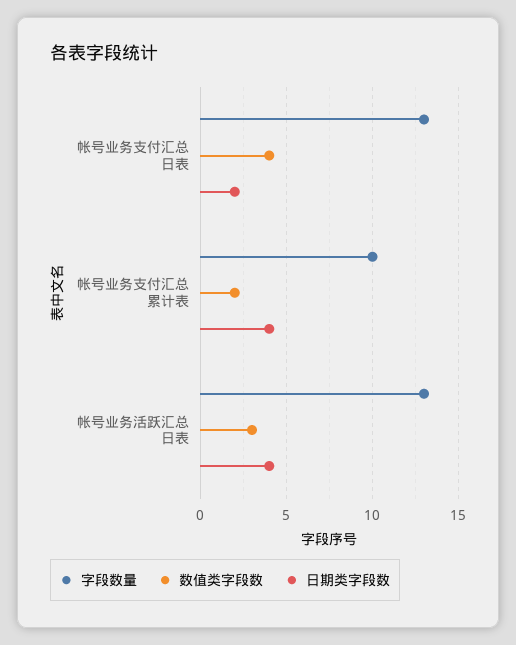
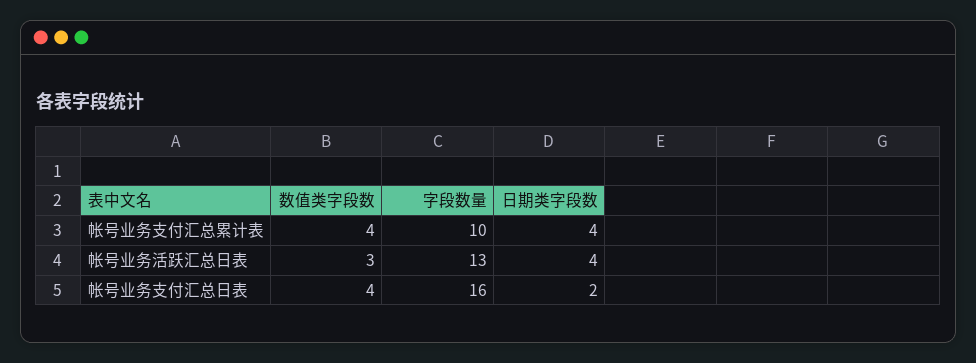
字段数量, 帐号业务支付汇总日表: 13 -> 16
数值类字段数, 帐号业务支付汇总累计表: 2 -> 4

